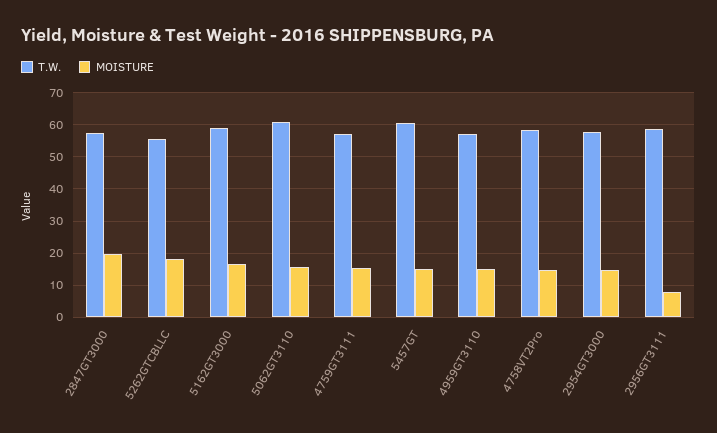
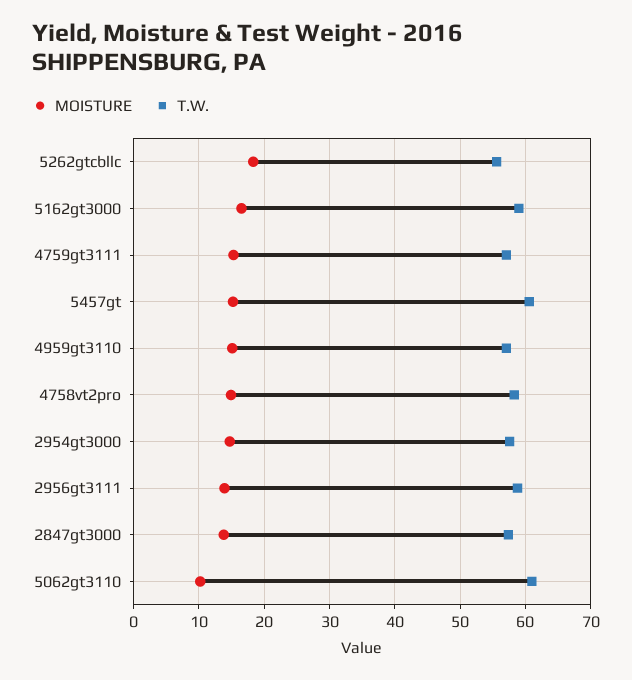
MOISTURE, 2847GT3000: 20 -> 14
MOISTURE, 5062GT3110: 16 -> 10
MOISTURE, 2956GT3111: 8 -> 14

